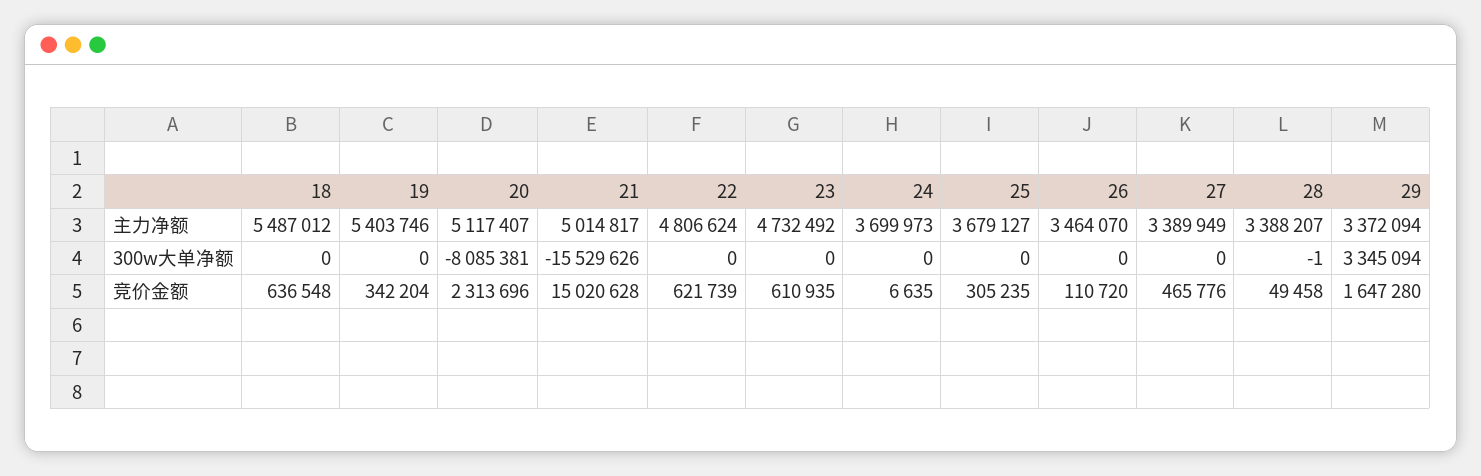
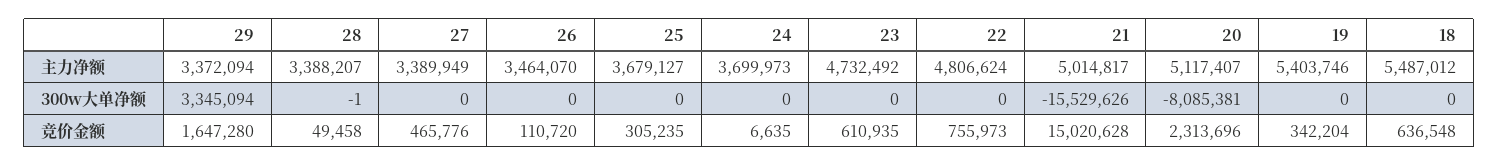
22, 竞价金额: 621739 -> 755973

